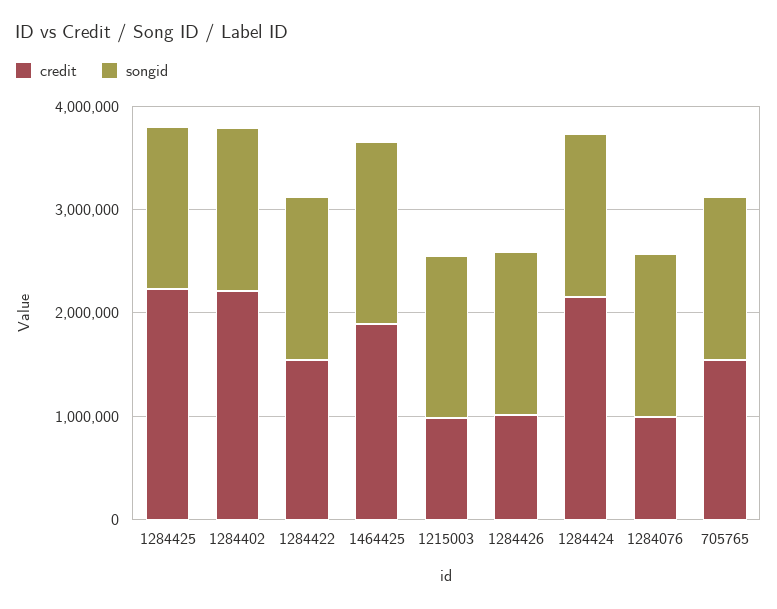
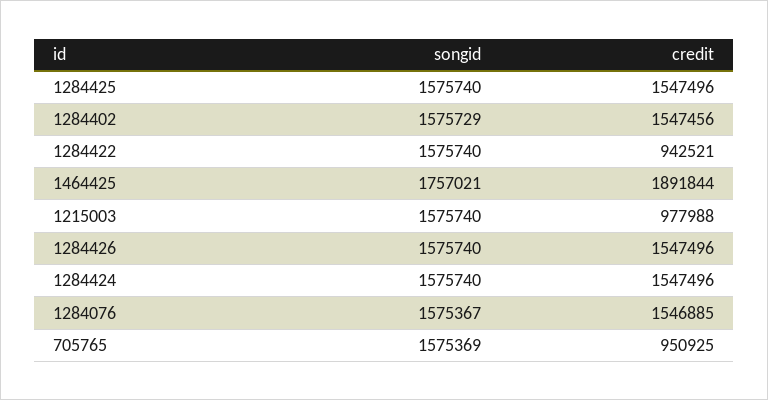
credit, 1284425: 2200000 -> 1547496
credit, 1284402: 2200000 -> 1547456
credit, 1284422: 1600000 -> 942521
credit, 1284426: 1000000 -> 1547496
credit, 1284424: 2200000 -> 1547496
credit, 1284076: 1000000 -> 1546885
credit, 705765: 1600000 -> 950925

